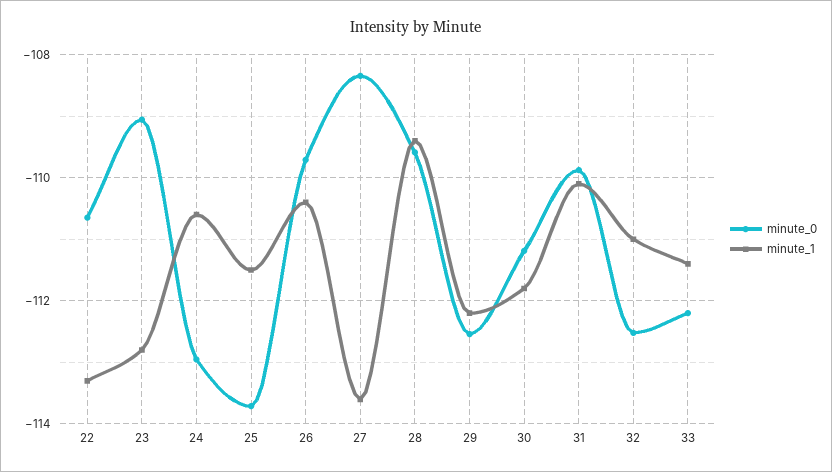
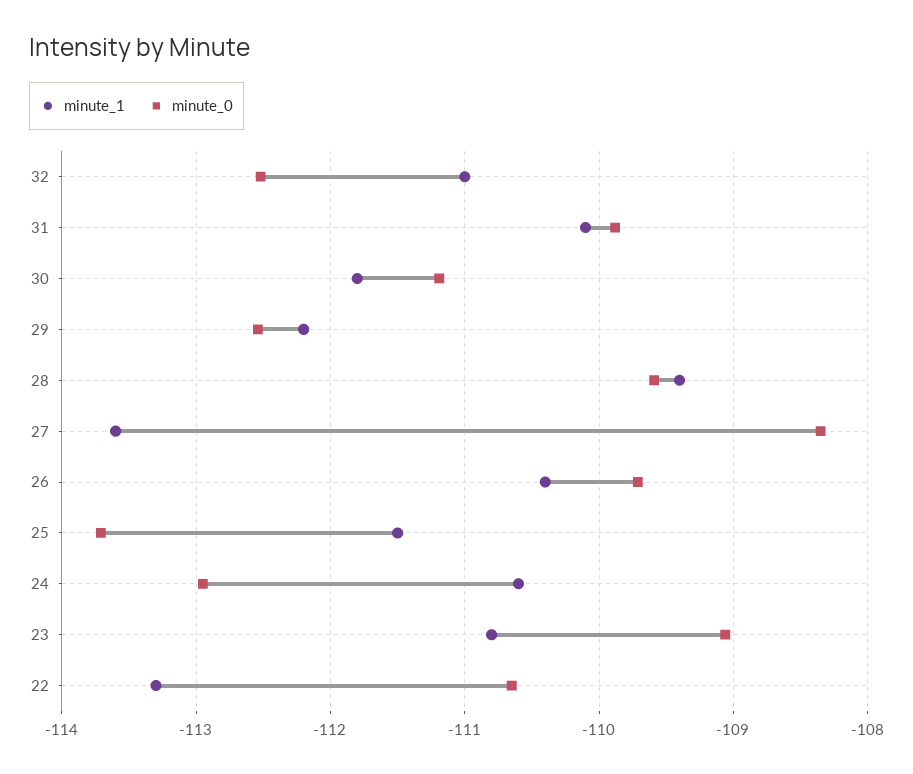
minute_1, 23: -112.8 -> -110.8
minute_0, 33: -112.2 -> none
minute_1, 33: -111.4 -> none

